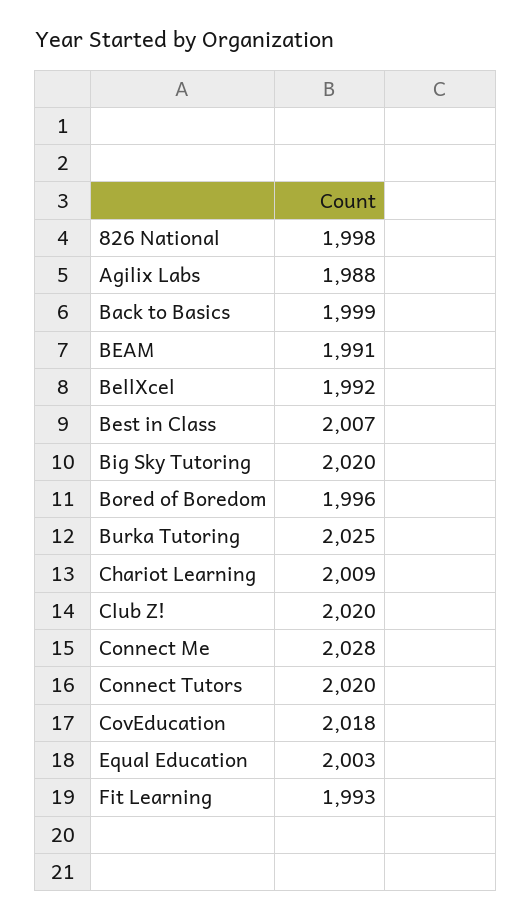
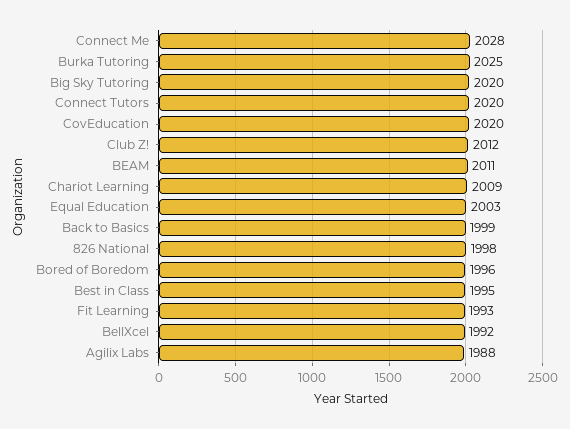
BEAM: 1991 -> 2011
Best in Class: 2007 -> 1995
Club Z!: 2020 -> 2012
CovEducation: 2018 -> 2020

